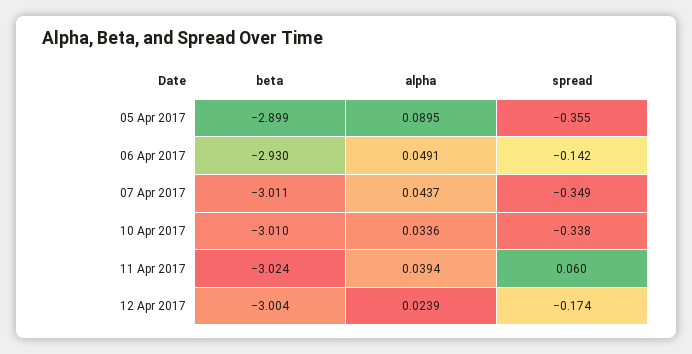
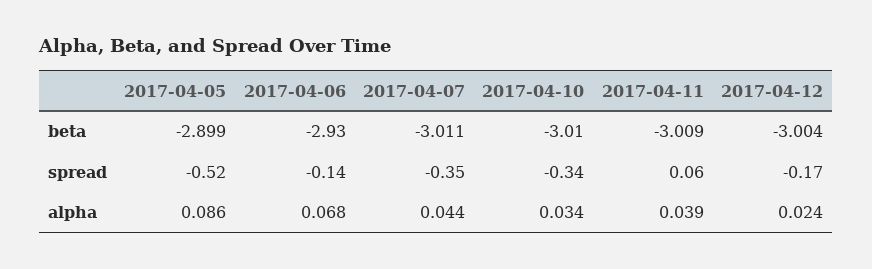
alpha, 05 Apr 2017: 0.0895 -> 0.086
spread, 05 Apr 2017: -0.355 -> -0.52
alpha, 06 Apr 2017: 0.0491 -> 0.068
beta, 11 Apr 2017: -3.024 -> -3.009

